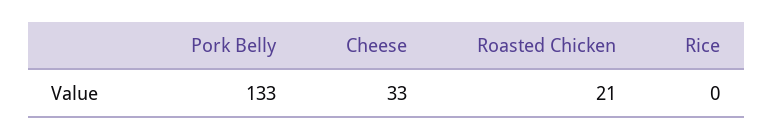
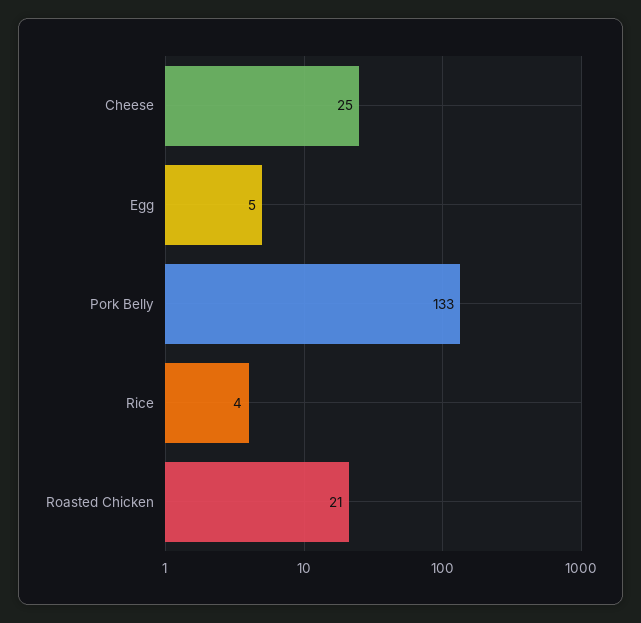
Cheese: 33 -> 25
Rice: 0 -> 4
Egg: none -> 5

